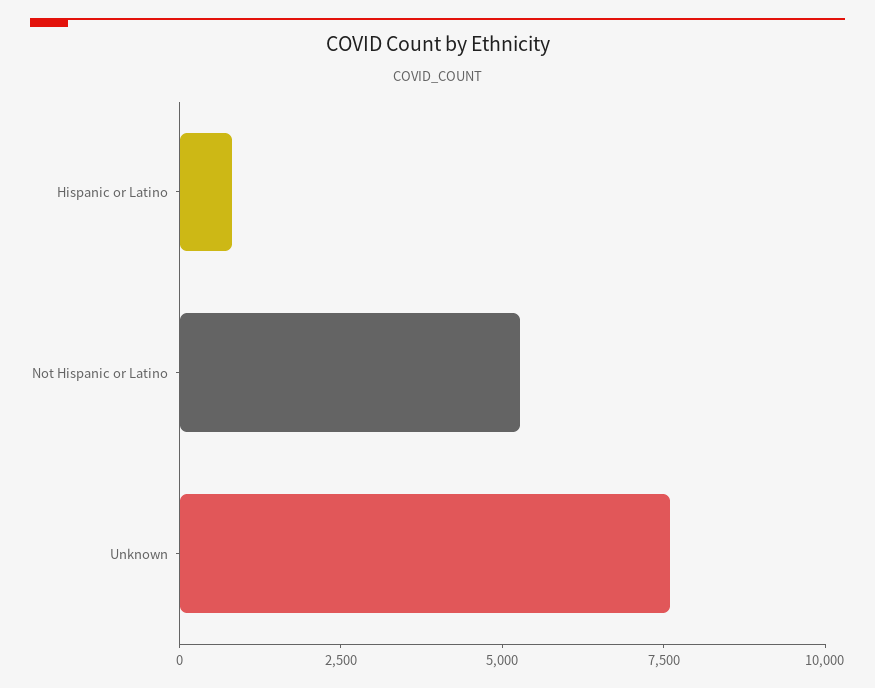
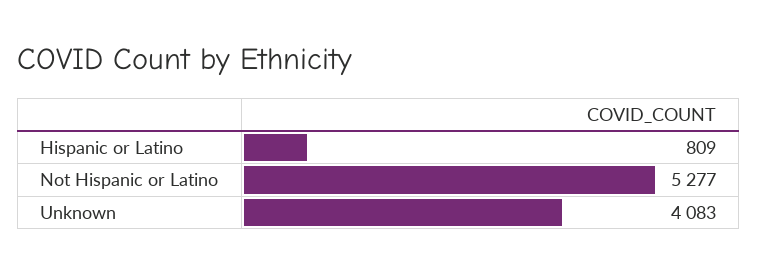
Unknown: 7500 -> 4083

